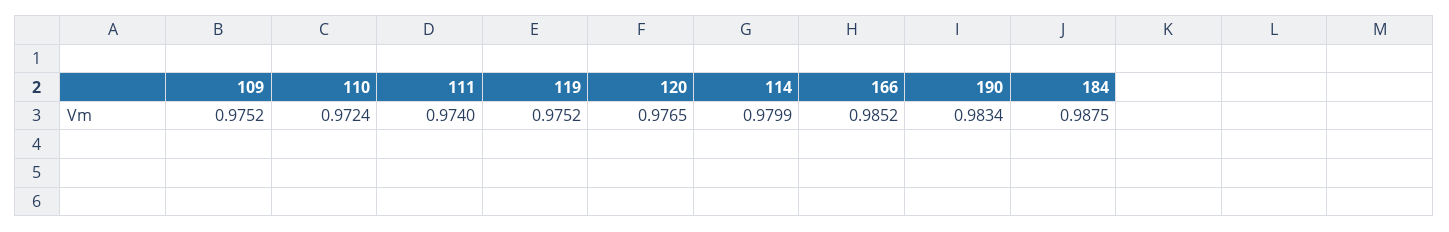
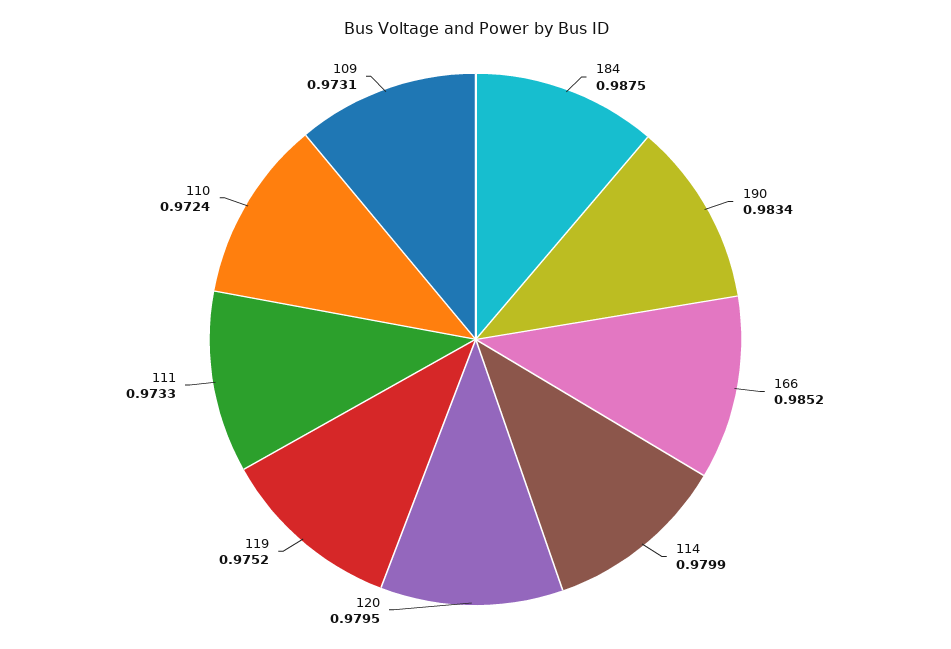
109: 0.9752 -> 0.9731
111: 0.974 -> 0.9733
120: 0.9765 -> 0.9795

